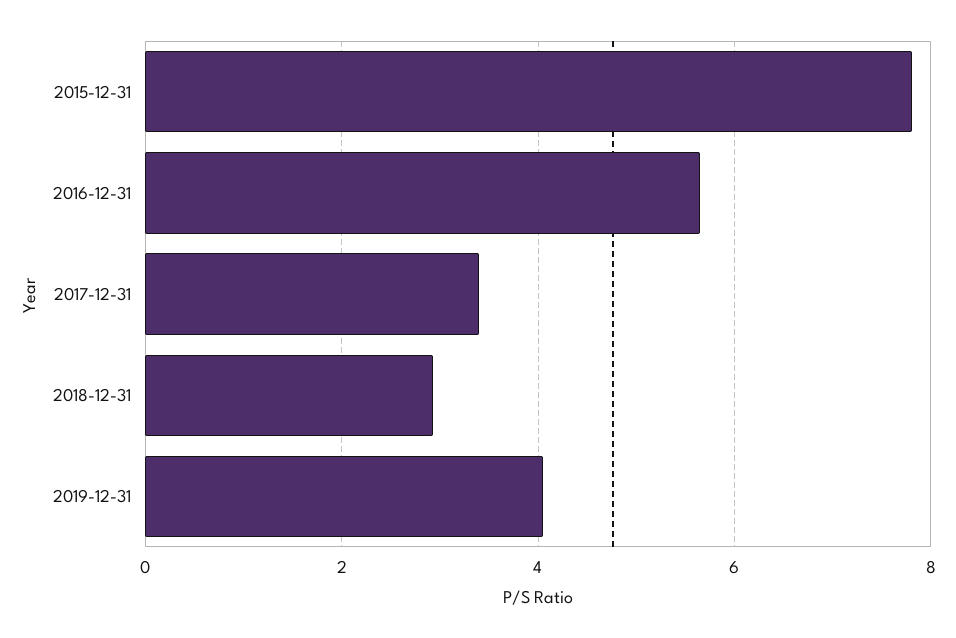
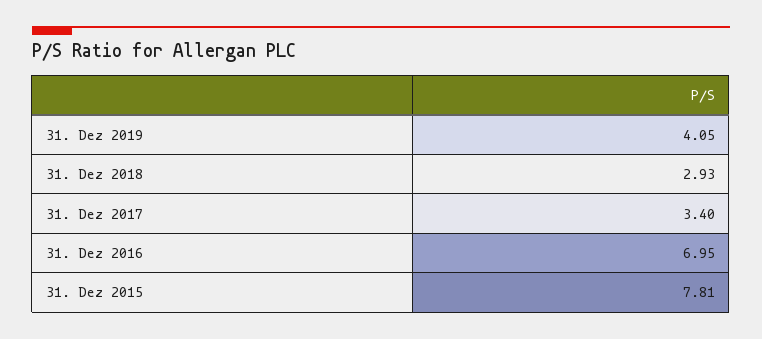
2016-12-31: 5.6 -> 6.95

